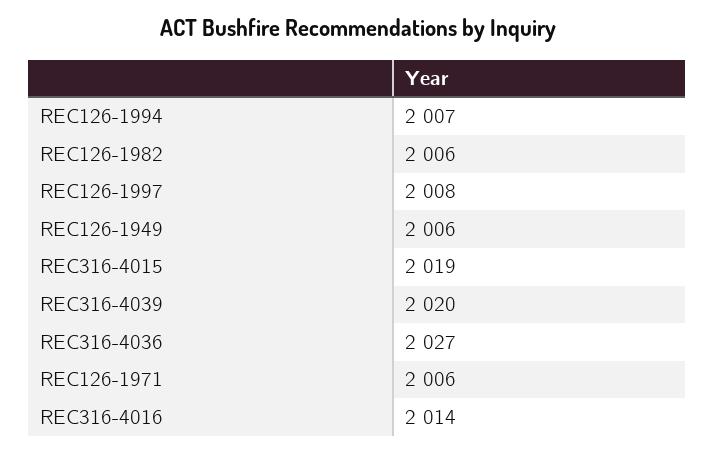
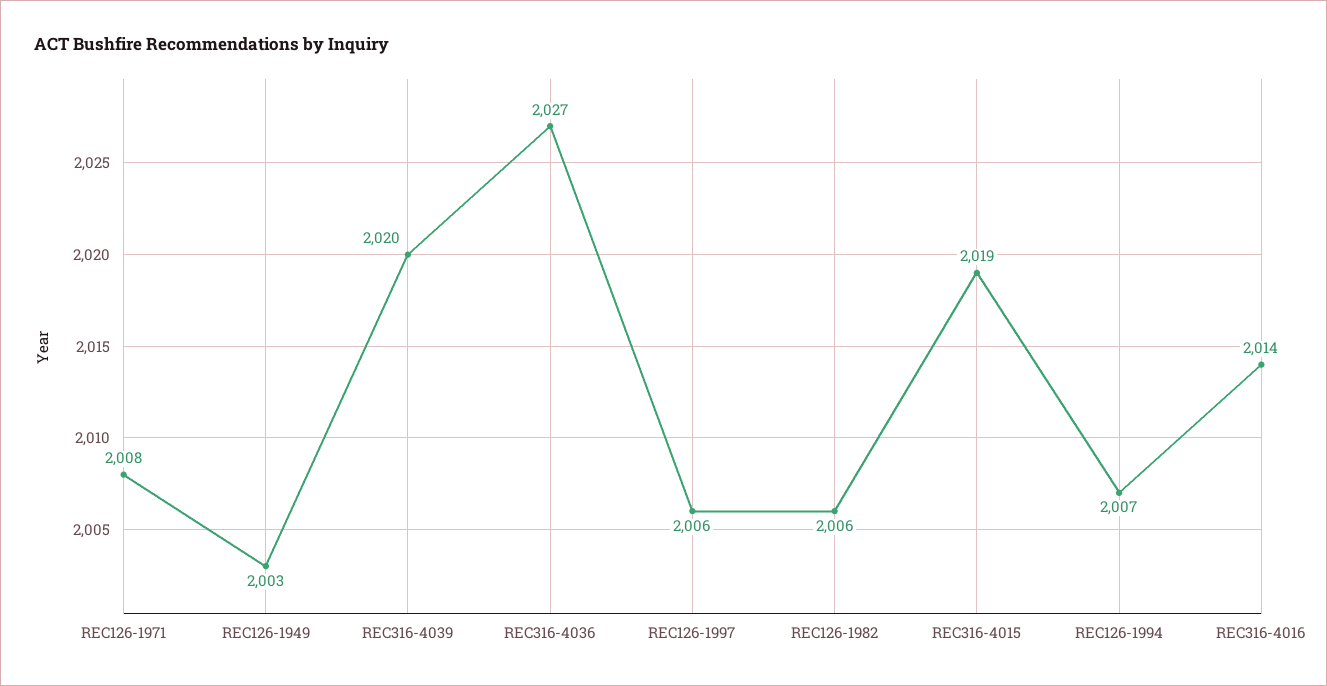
REC126-1997: 2008 -> 2006
REC126-1949: 2006 -> 2003
REC126-1971: 2006 -> 2008

